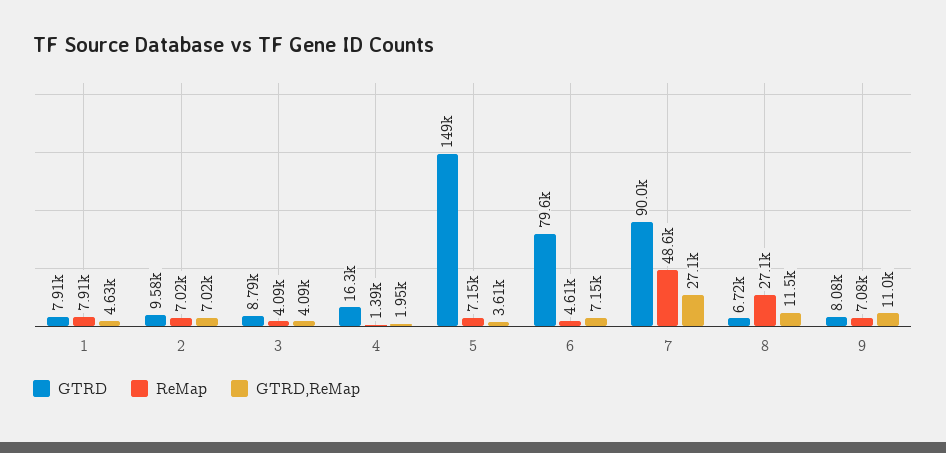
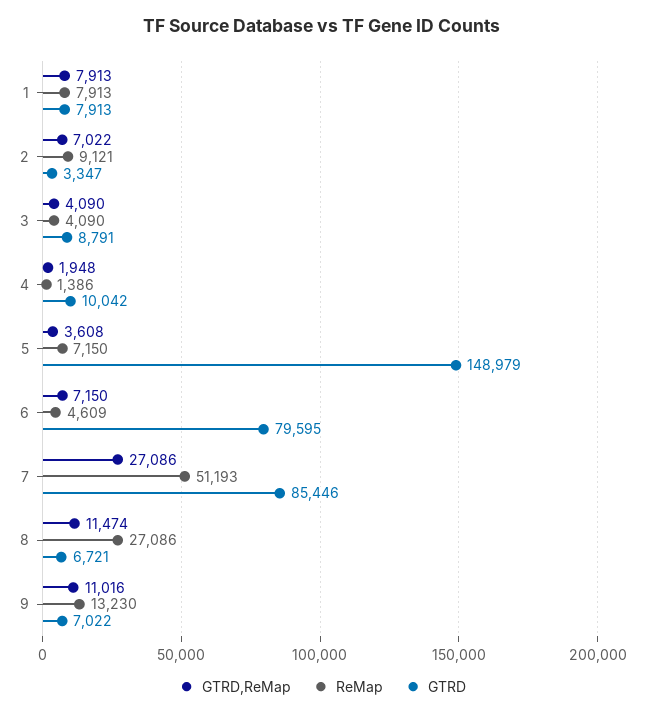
GTRD,ReMap, 1: 4630 -> 7913
GTRD, 2: 9580 -> 3347
ReMap, 2: 7020 -> 9121
GTRD, 4: 16300 -> 10042
GTRD, 7: 90000 -> 85446
ReMap, 7: 48600 -> 51193
GTRD, 9: 8080 -> 7022
ReMap, 9: 7080 -> 13230

